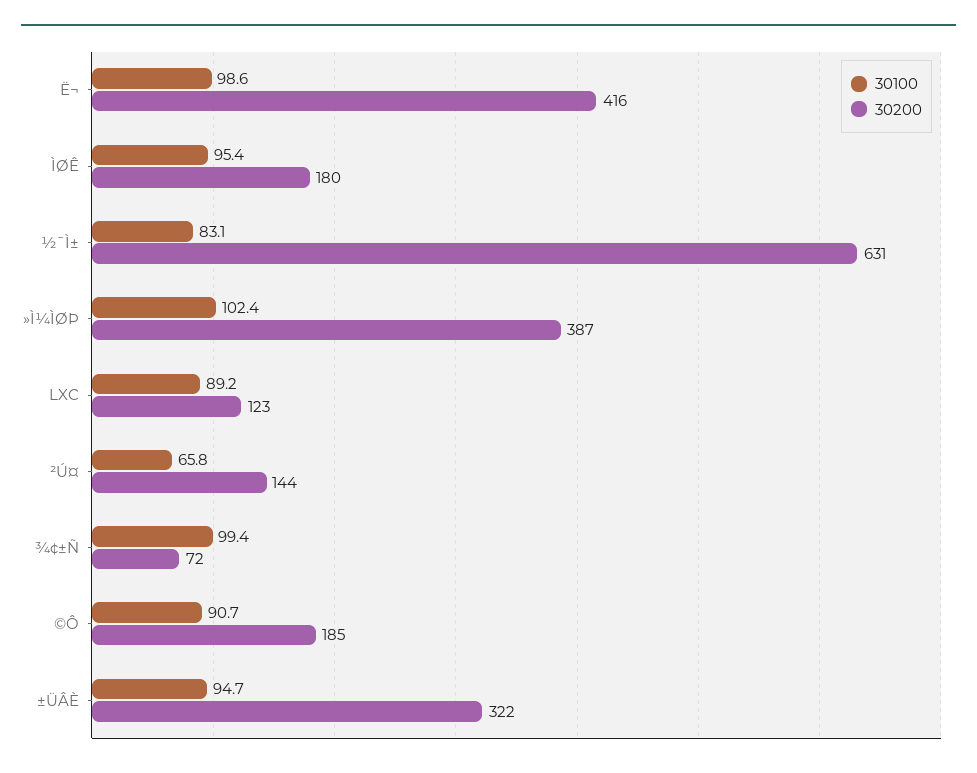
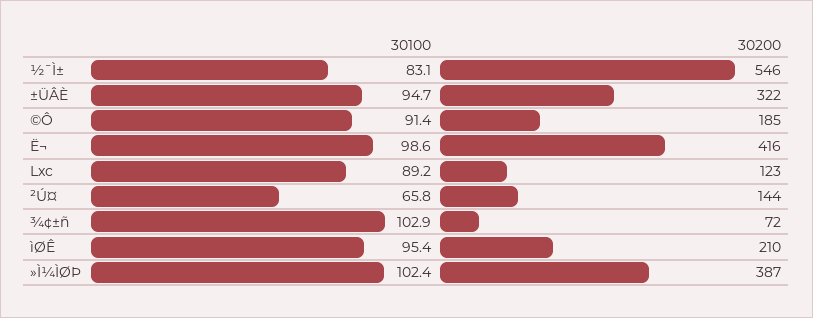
30200, ÌØÊ: 180 -> 210
30200, ½¯Ì±: 631 -> 546
30100, ¾¢±Ñ: 99.4 -> 102.9
30100, ©Ô: 90.7 -> 91.4

